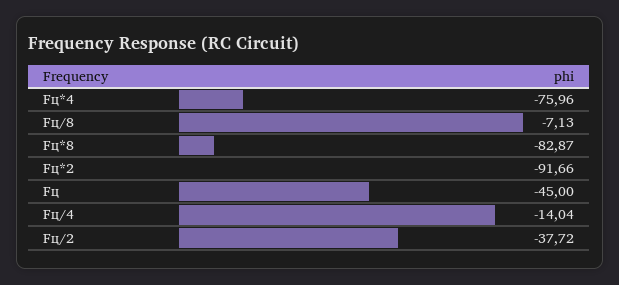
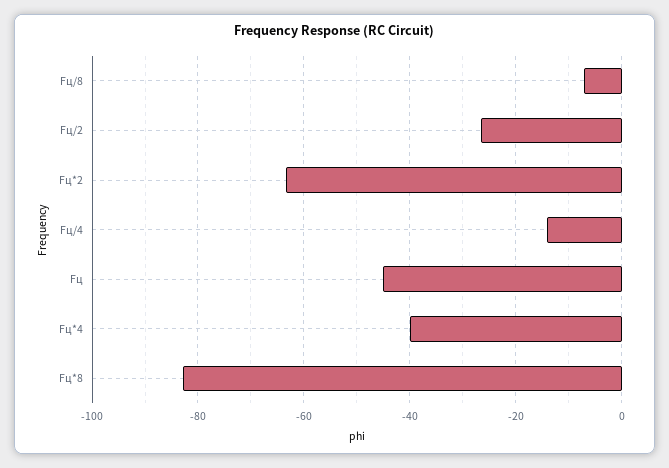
Fц*4: -75.96 -> -40
Fц*2: -91.66 -> -64
Fц/2: -37.72 -> -26

